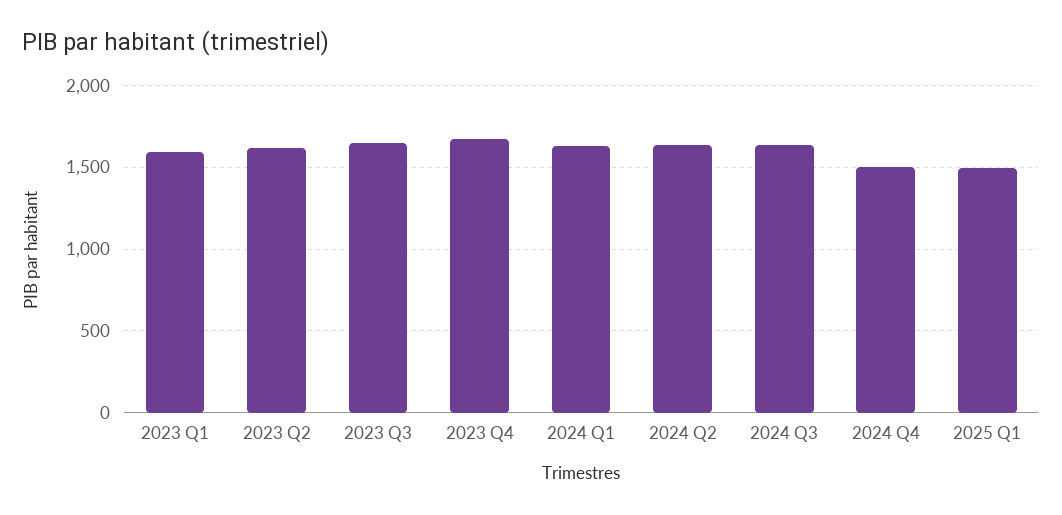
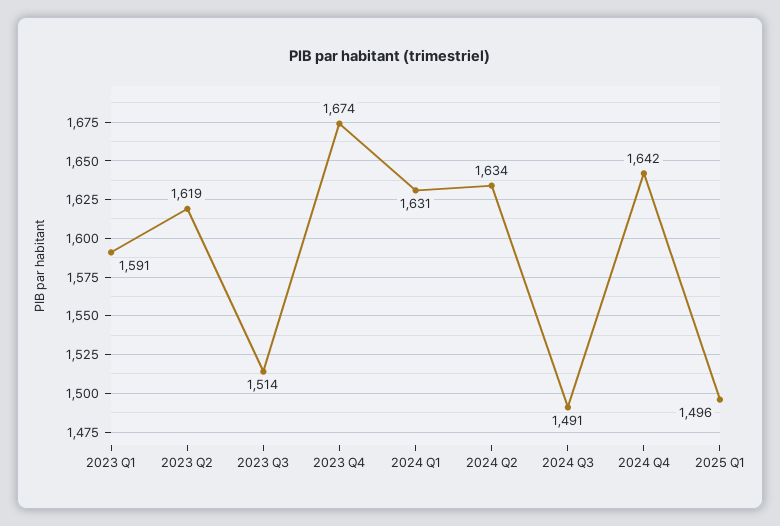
2023 Q3: 1650 -> 1514
2024 Q3: 1650 -> 1491
2024 Q4: 1500 -> 1642

